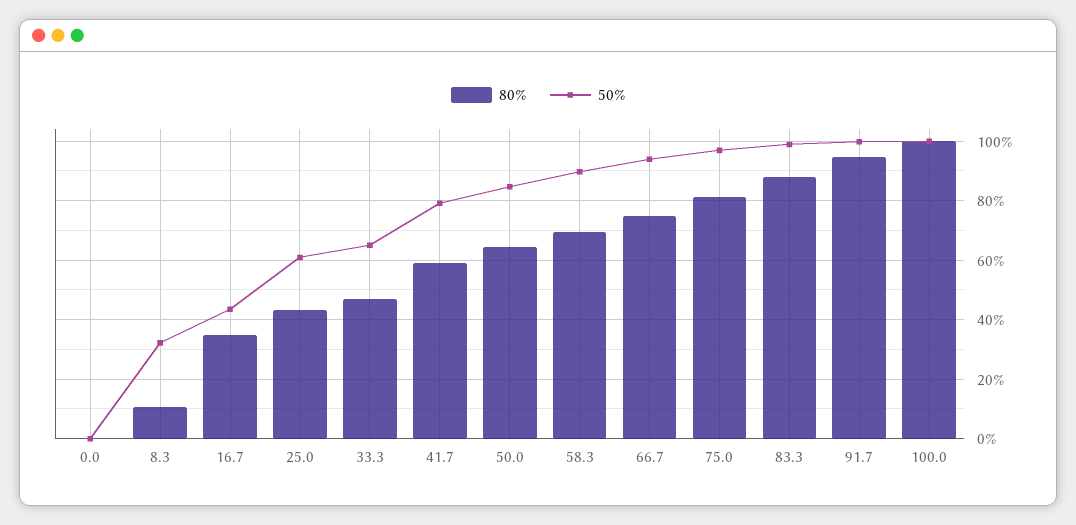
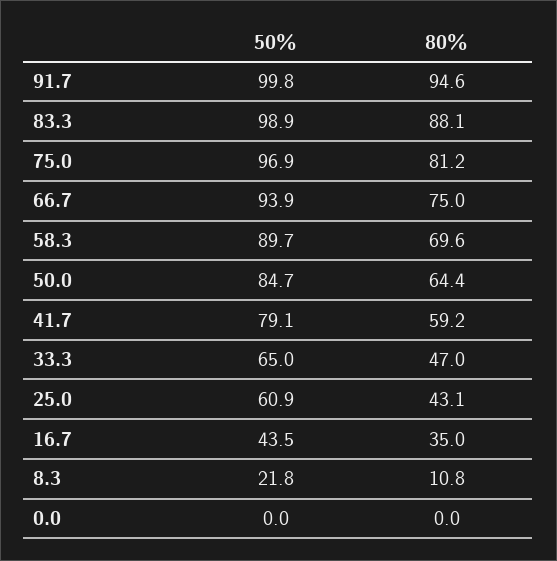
50%, 8.3: 32.5 -> 21.8
80%, 100.0: 100 -> none
50%, 100.0: 100 -> none

